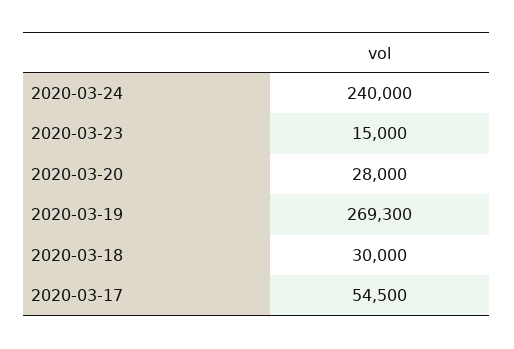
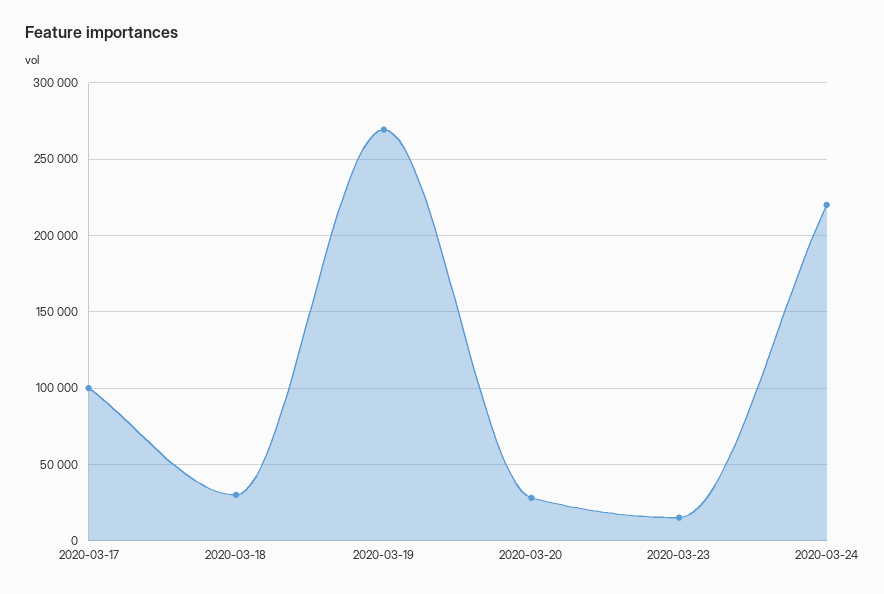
2020-03-24: 240000 -> 220000
2020-03-17: 54500 -> 100000

